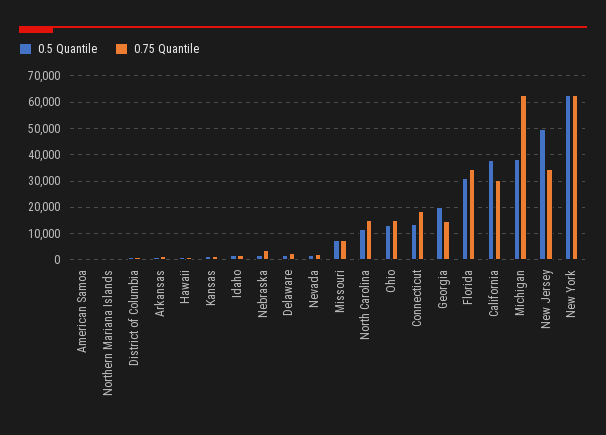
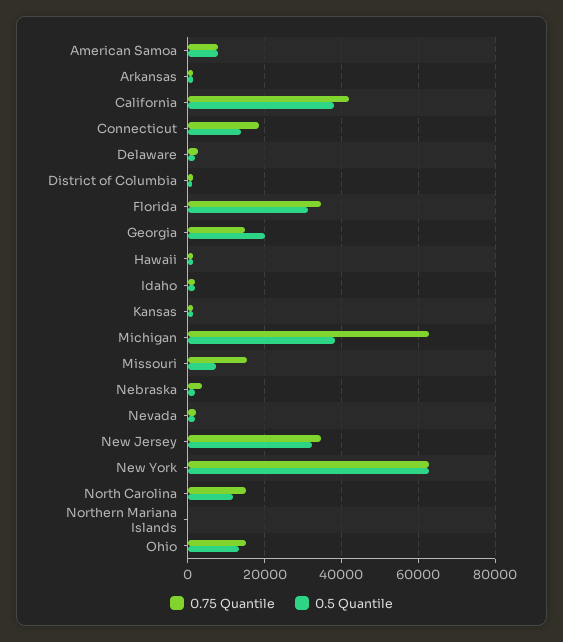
0.5 Quantile, American Samoa: 0 -> 8000
0.75 Quantile, American Samoa: 0 -> 8000
0.75 Quantile, Missouri: 7500 -> 16000
0.75 Quantile, California: 30000 -> 42000
0.5 Quantile, New Jersey: 50000 -> 32000

